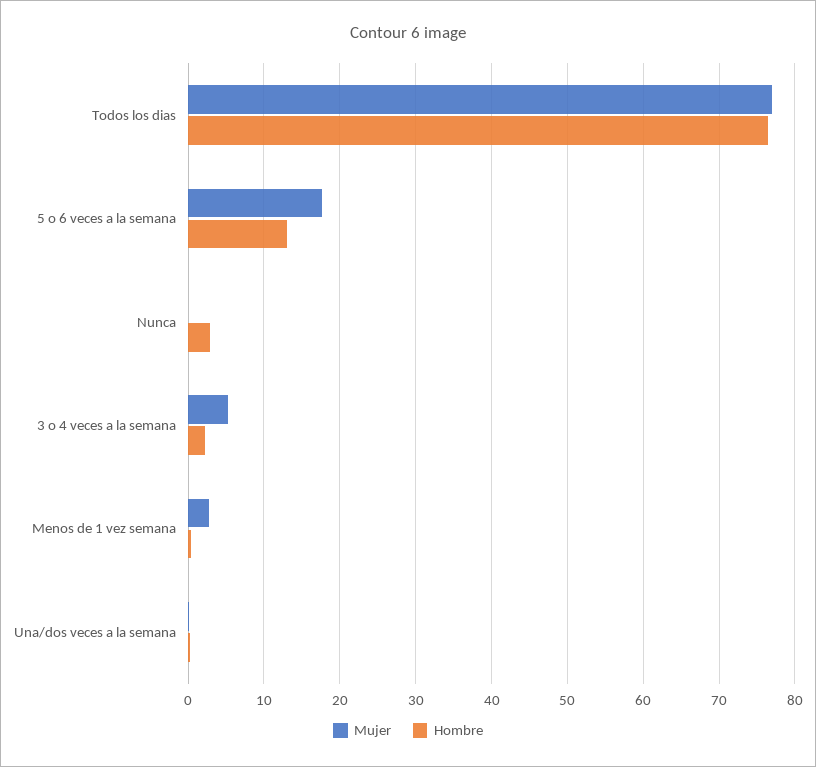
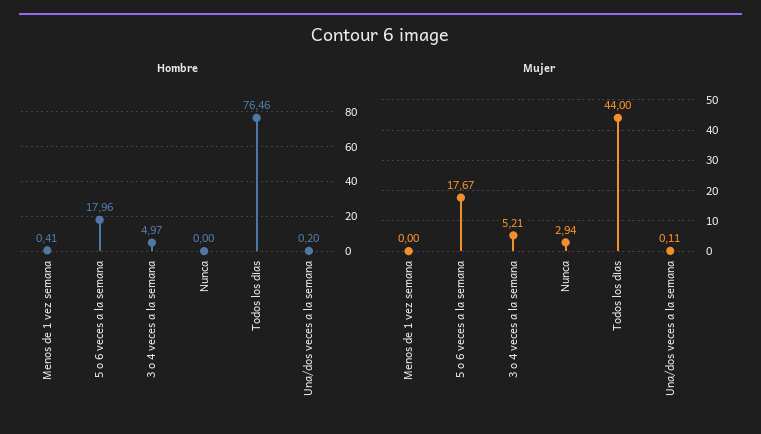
Mujer, Todos los dias: 77 -> 44
Hombre, 5 o 6 veces a la semana: 13 -> 17.96
Mujer, Nunca: 0 -> 2.94
Hombre, Nunca: 3 -> 0
Hombre, 3 o 4 veces a la semana: 2 -> 4.97
Mujer, Menos de 1 vez semana: 3 -> 0

